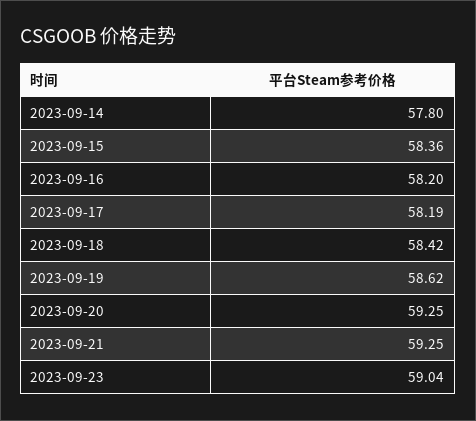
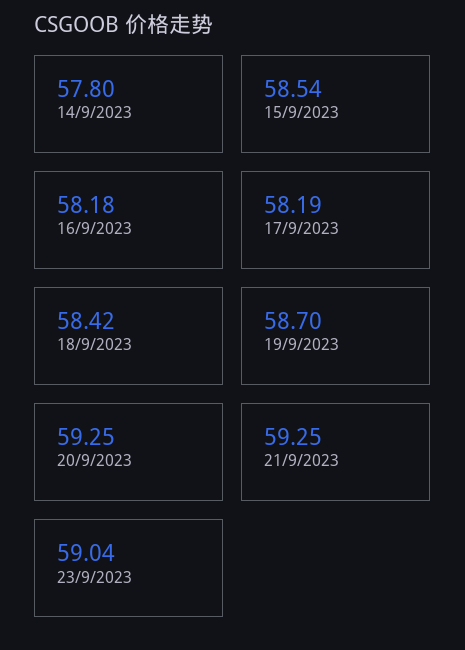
2023-09-15: 58.36 -> 58.54
2023-09-16: 58.2 -> 58.18
2023-09-19: 58.62 -> 58.7

